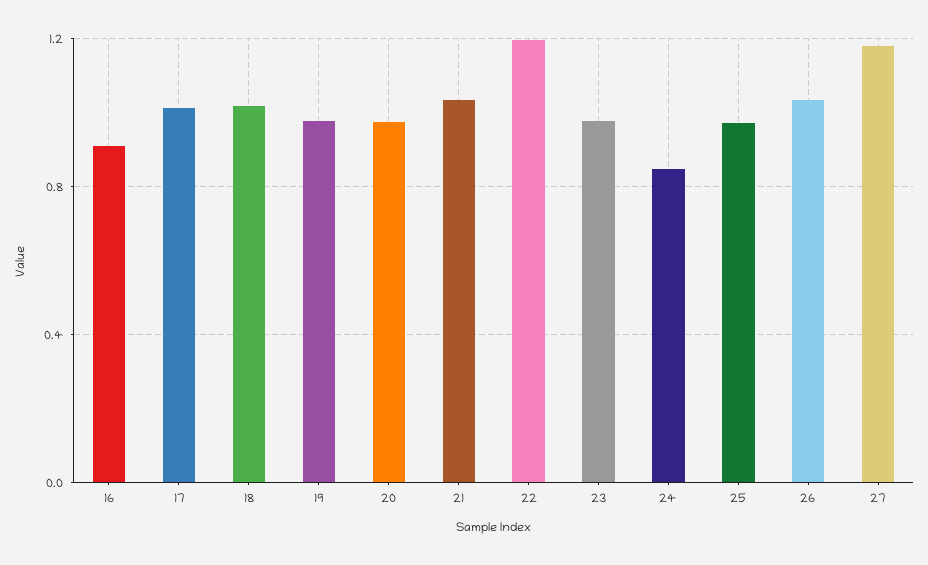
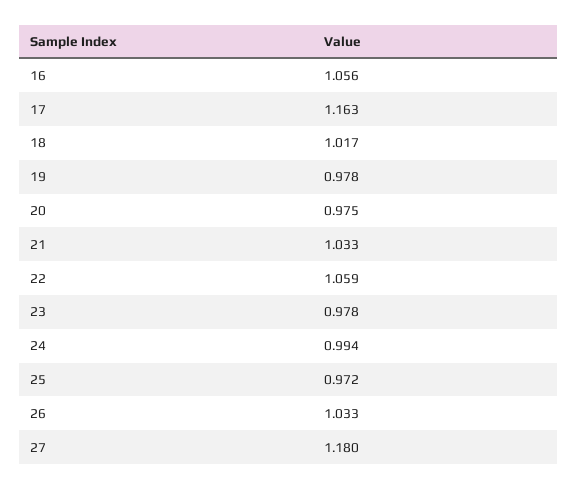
16: 0.9 -> 1.056
17: 1 -> 1.163
22: 1.2 -> 1.059
24: 0.85 -> 0.994

